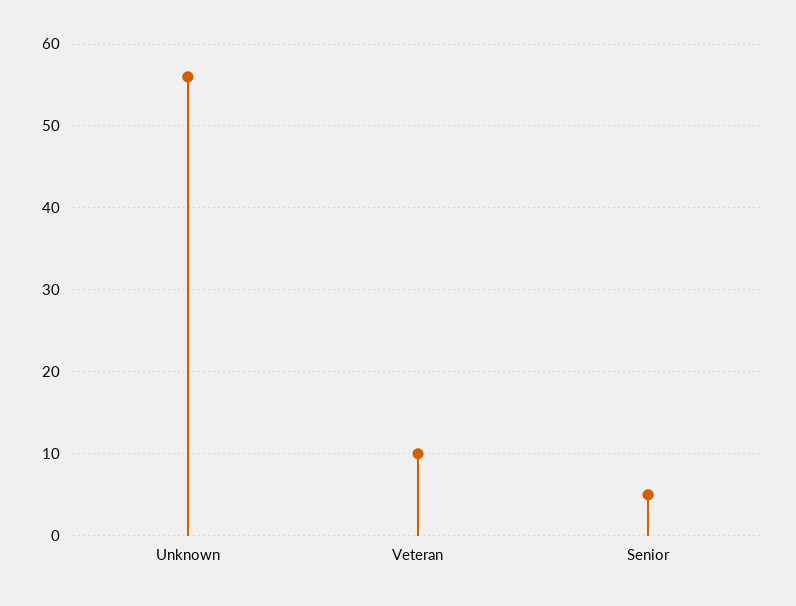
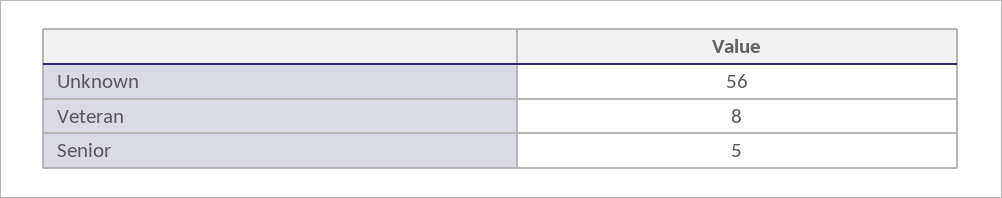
Veteran: 10 -> 8

